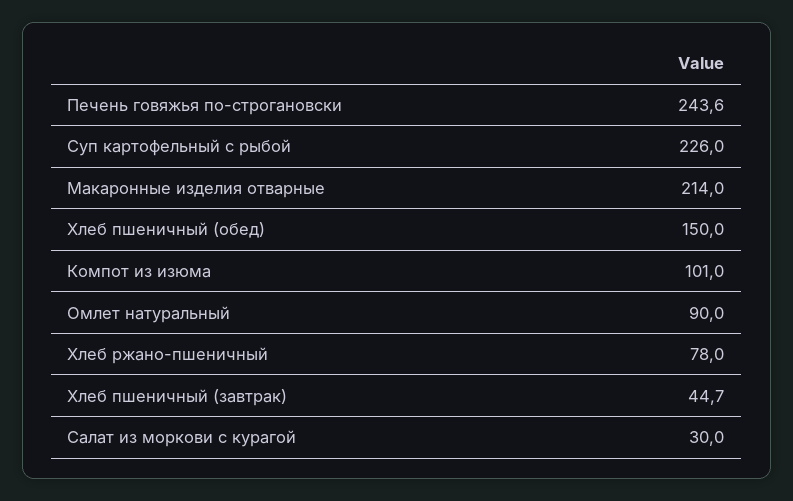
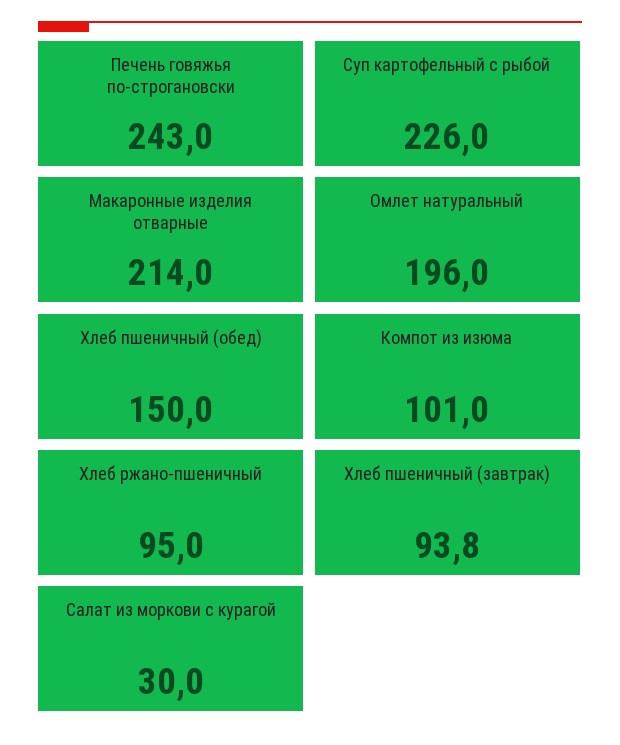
Печень говяжья по-строгановски: 243.6 -> 243
Омлет натуральный: 90 -> 196
Хлеб ржано-пшеничный: 78 -> 95
Хлеб пшеничный (завтрак): 44.7 -> 93.8

